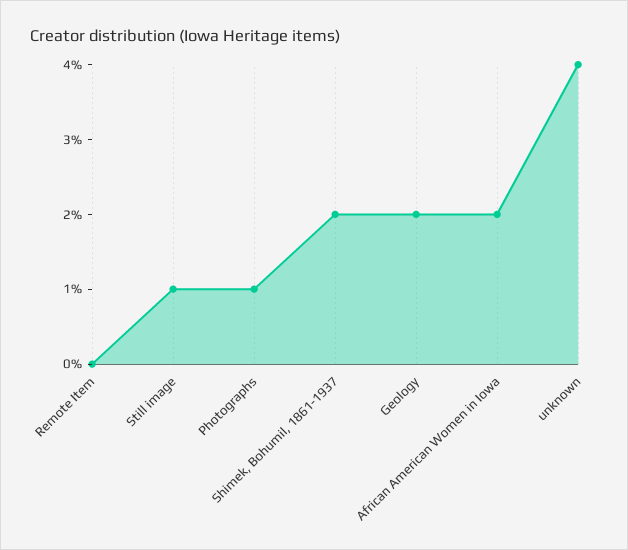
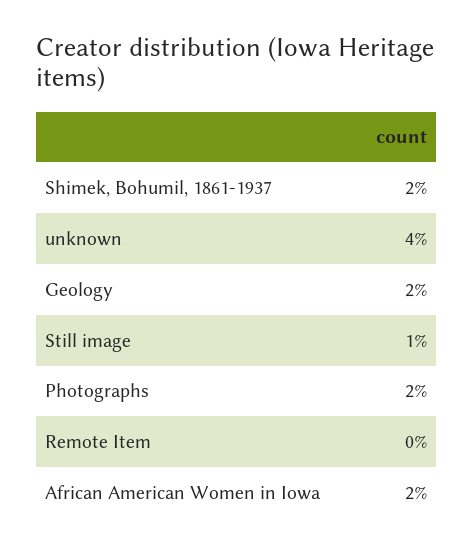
Photographs: 1 -> 2

